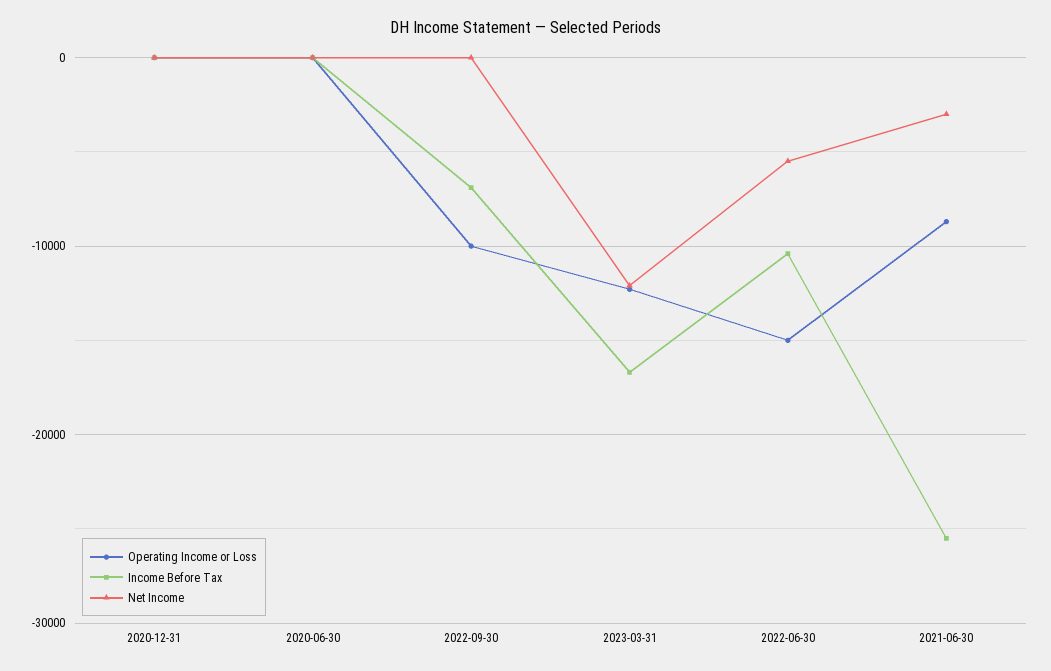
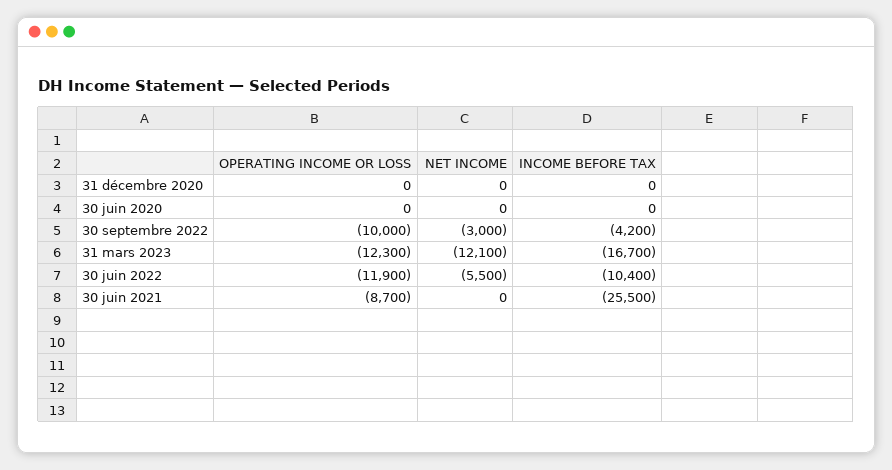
Income Before Tax, 2022-09-30: -7000 -> -4200
Net Income, 2022-09-30: 0 -> -3000
Operating Income or Loss, 2022-06-30: -15000 -> -11900
Net Income, 2021-06-30: -3000 -> 0

